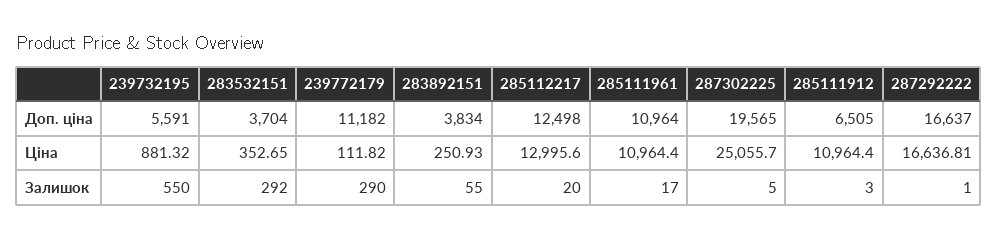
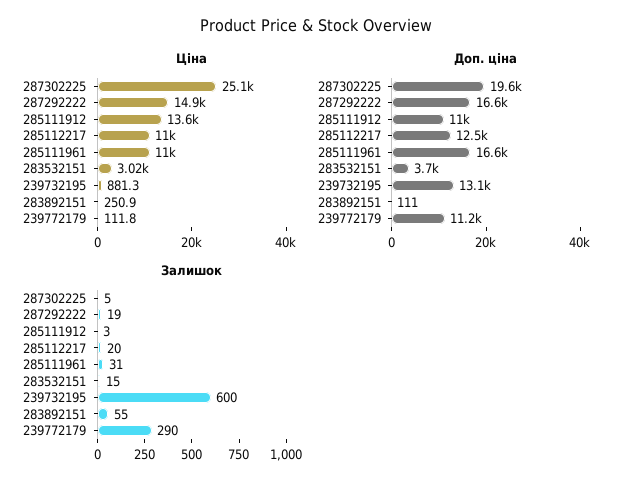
Доп. ціна, 239732195: 5591 -> 13100
Доп. ціна, 283892151: 3834 -> 111
Доп. ціна, 285111961: 10964 -> 16600
Доп. ціна, 285111912: 6505 -> 11000
Ціна, 283532151: 352.65 -> 3020
Ціна, 285112217: 12995.6 -> 11000
Ціна, 285111912: 10964.4 -> 13600
Ціна, 287292222: 16636.81 -> 14900
Залишок, 239732195: 550 -> 600
Залишок, 283532151: 292 -> 15
Залишок, 285111961: 17 -> 31
Залишок, 287292222: 1 -> 19

